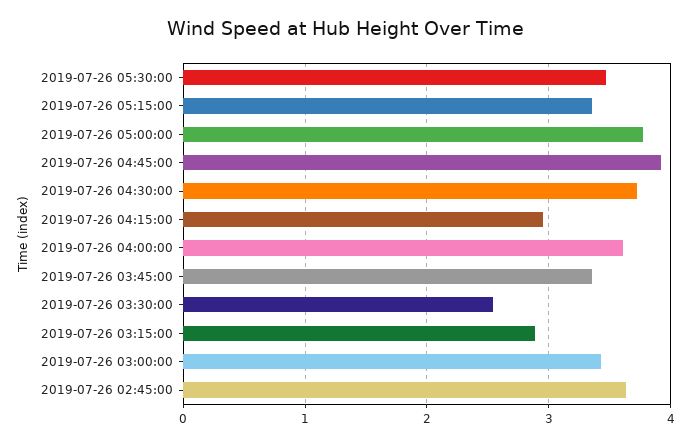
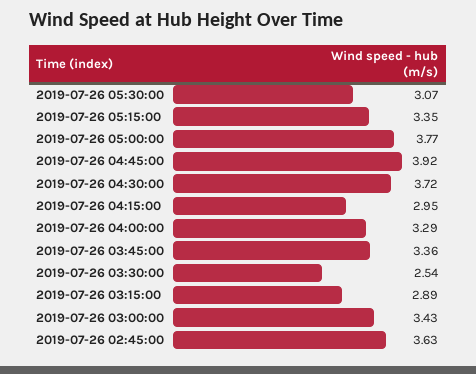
2019-07-26 05:30:00: 3.5 -> 3.07
2019-07-26 04:00:00: 3.6 -> 3.29

